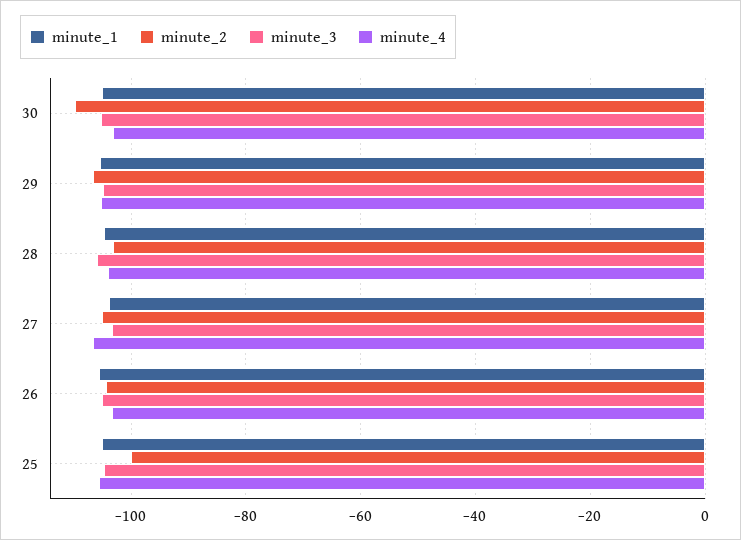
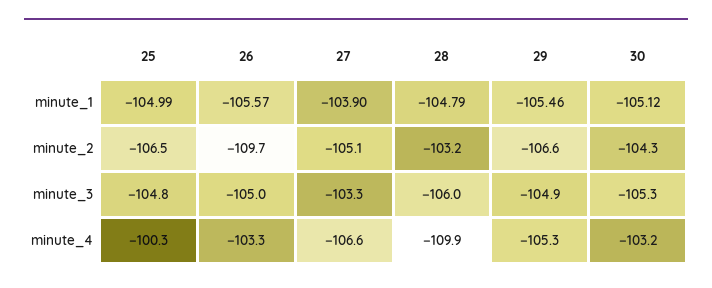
minute_2, 30: -110 -> -104.3
minute_4, 28: -104 -> -109.9
minute_2, 26: -104 -> -109.7
minute_2, 25: -100 -> -106.5
minute_4, 25: -106 -> -100.3

